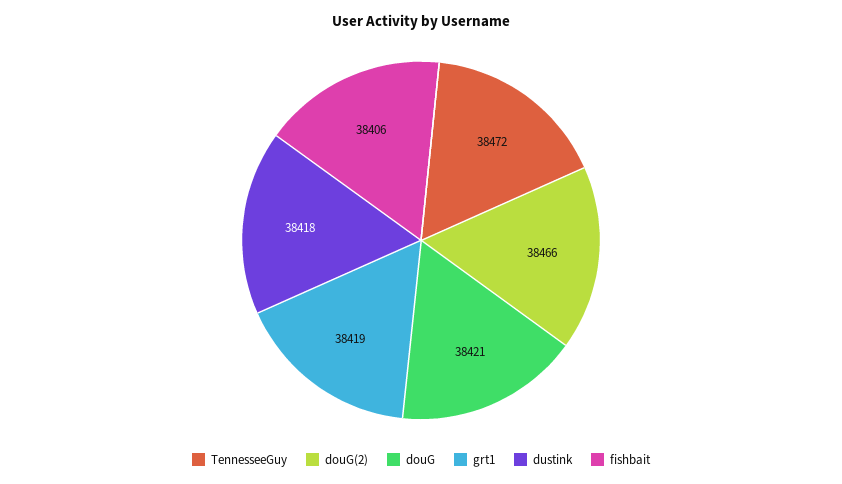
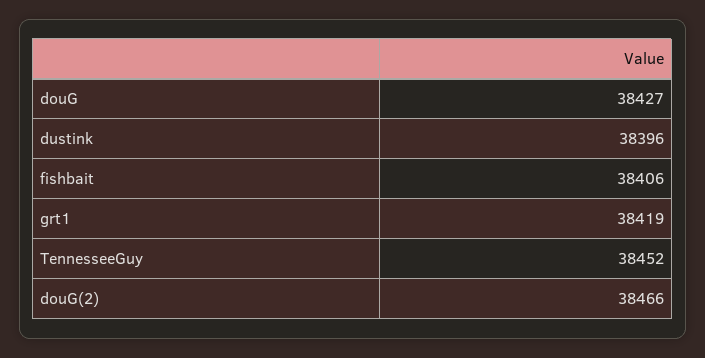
TennesseeGuy: 38472 -> 38452
douG: 38421 -> 38427
dustink: 38418 -> 38396

